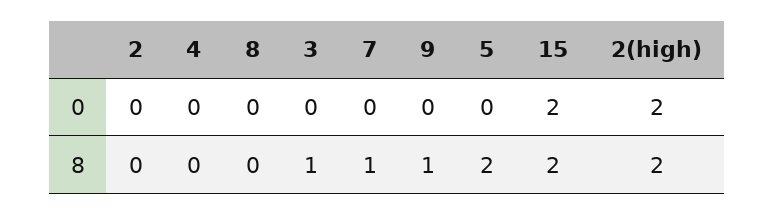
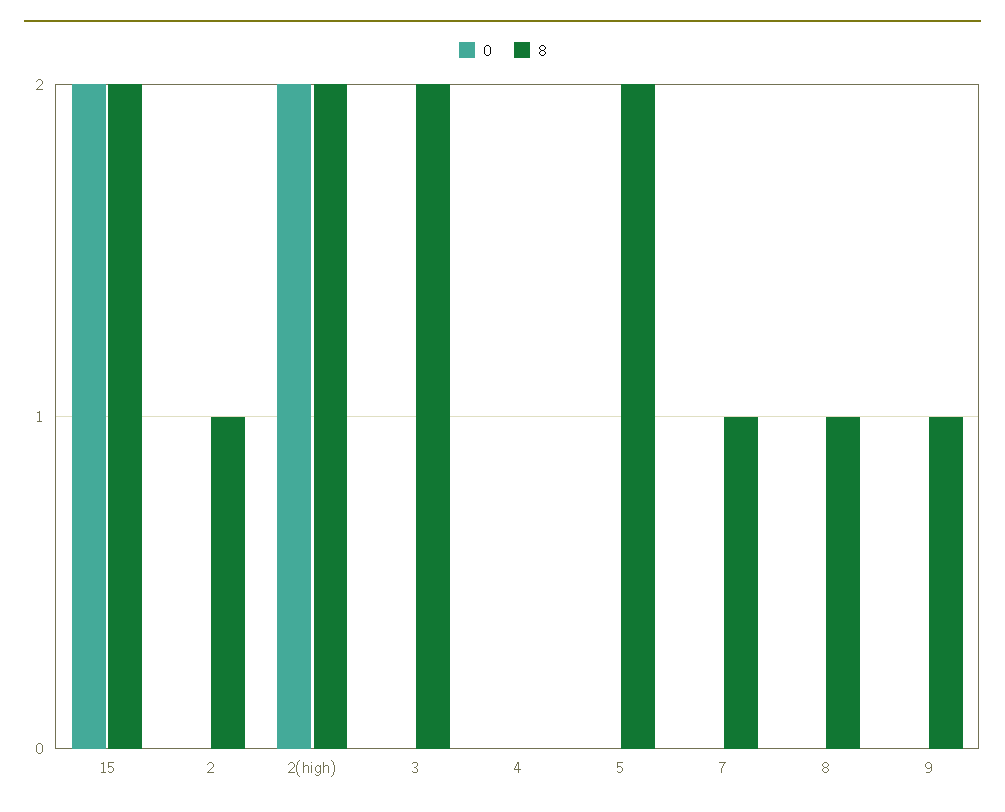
8, 2: 0 -> 1
8, 8: 0 -> 1
8, 3: 1 -> 2

